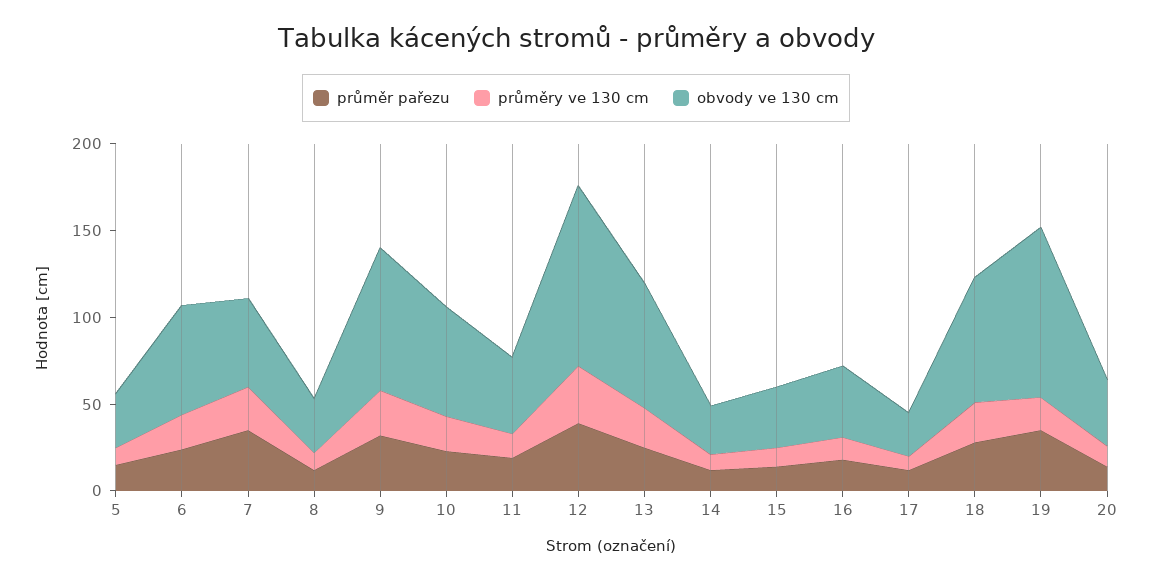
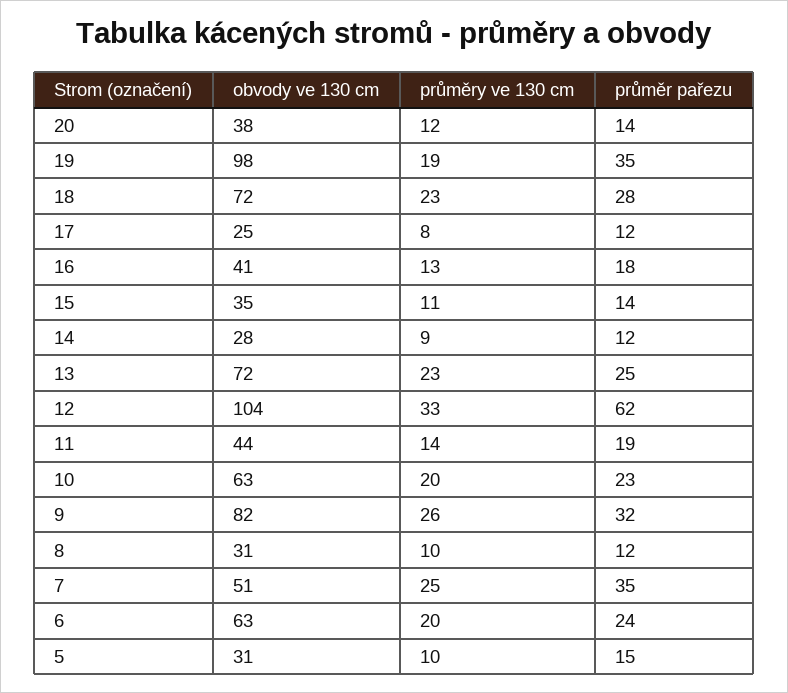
průměr pařezu, 12: 40 -> 62

